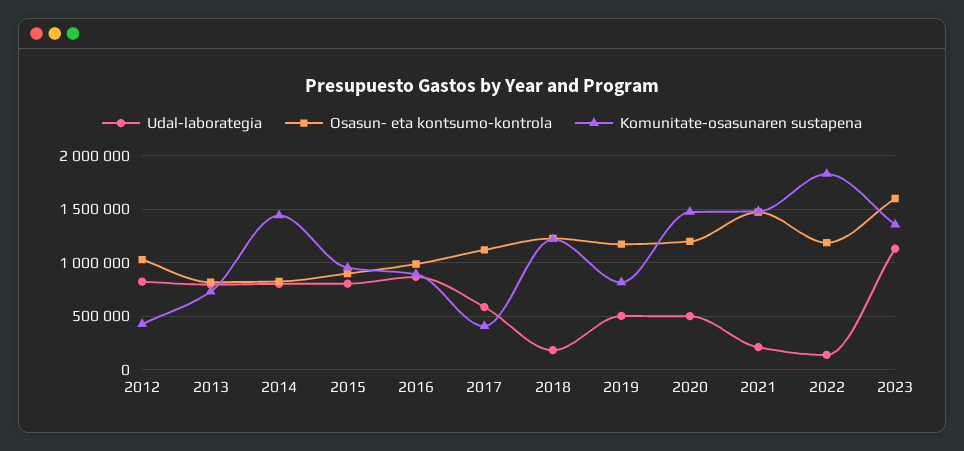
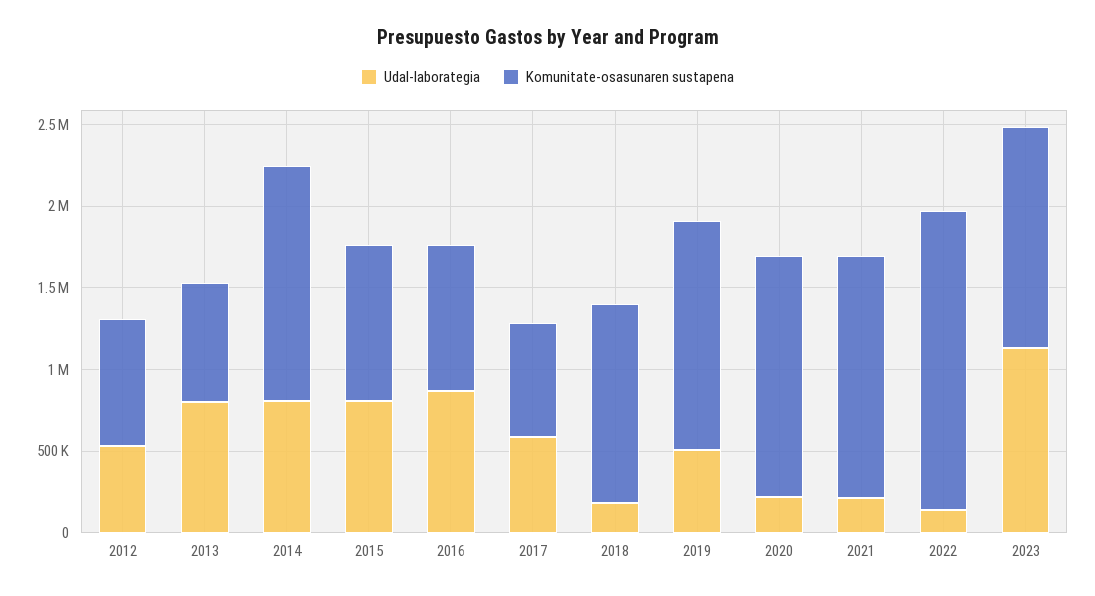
Udal-laborategia, 2012: 800000 -> 500000
Osasun- eta kontsumo-kontrola, 2012: 1000000 -> none
Komunitate-osasunaren sustapena, 2012: 400000 -> 800000
Osasun- eta kontsumo-kontrola, 2013: 800000 -> none
Osasun- eta kontsumo-kontrola, 2014: 800000 -> none
Osasun- eta kontsumo-kontrola, 2015: 900000 -> none
Osasun- eta kontsumo-kontrola, 2016: 1000000 -> none
Osasun- eta kontsumo-kontrola, 2017: 1100000 -> none
Komunitate-osasunaren sustapena, 2017: 400000 -> 700000
Osasun- eta kontsumo-kontrola, 2018: 1200000 -> none
Osasun- eta kontsumo-kontrola, 2019: 1200000 -> none
Komunitate-osasunaren sustapena, 2019: 800000 -> 1400000
Udal-laborategia, 2020: 500000 -> 200000
Osasun- eta kontsumo-kontrola, 2020: 1200000 -> none
Osasun- eta kontsumo-kontrola, 2021: 1500000 -> none
Osasun- eta kontsumo-kontrola, 2022: 1200000 -> none
Osasun- eta kontsumo-kontrola, 2023: 1600000 -> none

